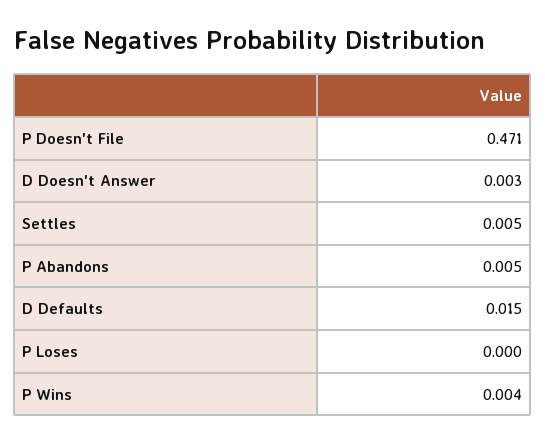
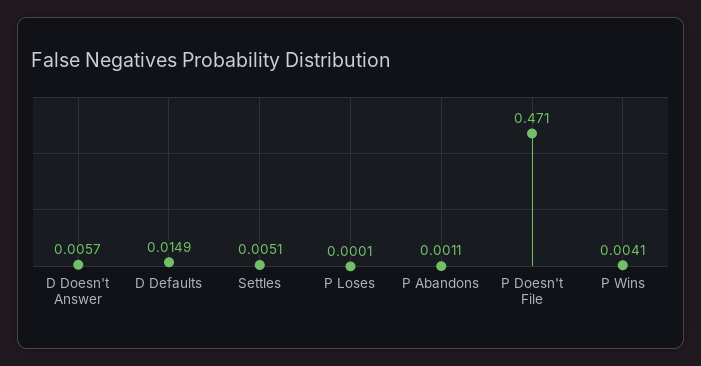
D Doesn't Answer: 0.003 -> 0.0057
P Abandons: 0.005 -> 0.0011

